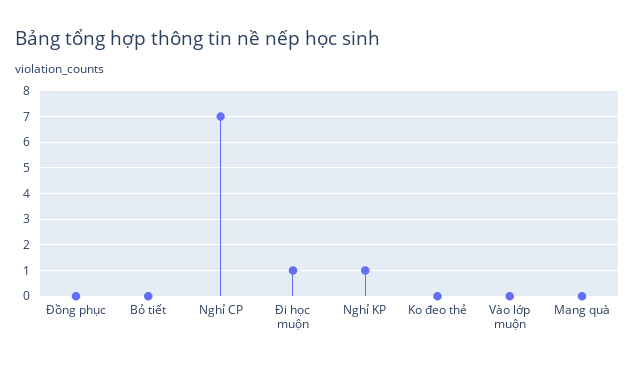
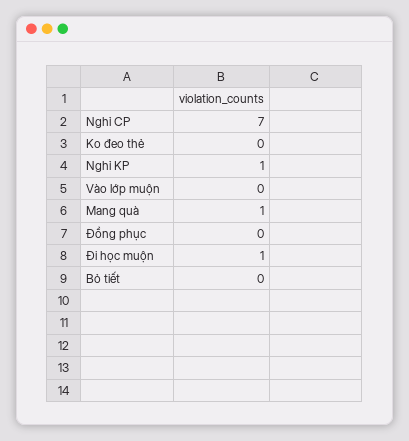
Mang quà: 0 -> 1

